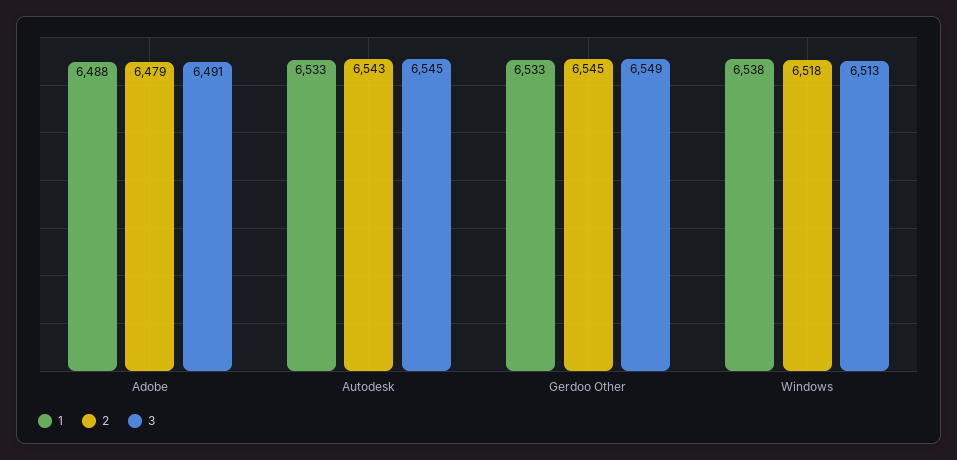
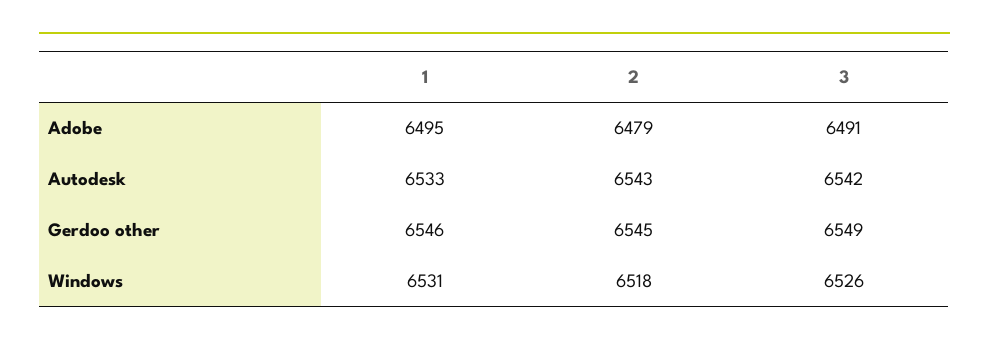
1, Adobe: 6488 -> 6495
3, Autodesk: 6545 -> 6542
1, Gerdoo Other: 6533 -> 6546
1, Windows: 6538 -> 6531
3, Windows: 6513 -> 6526

